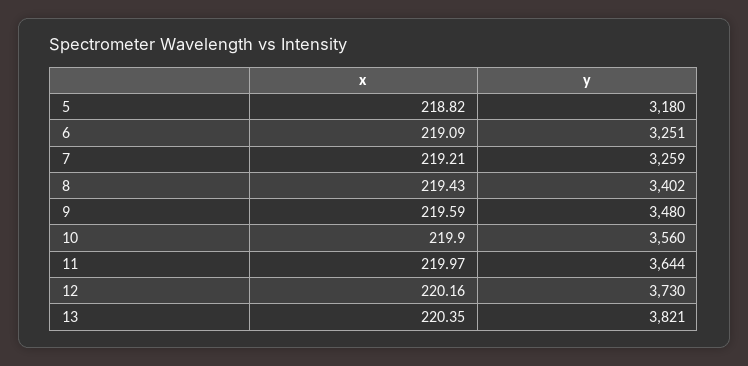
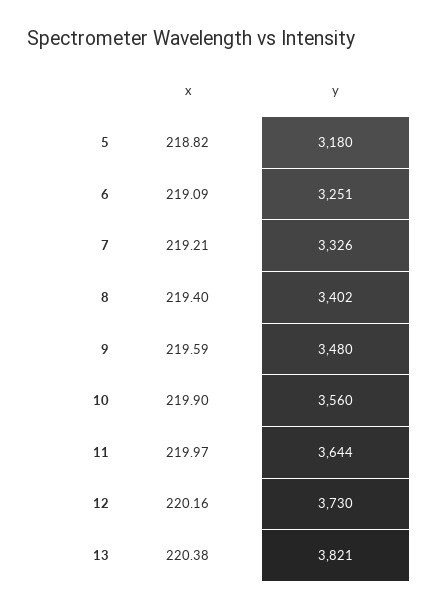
y, 7: 3259 -> 3326
x, 8: 219.43 -> 219.4
x, 13: 220.35 -> 220.38

